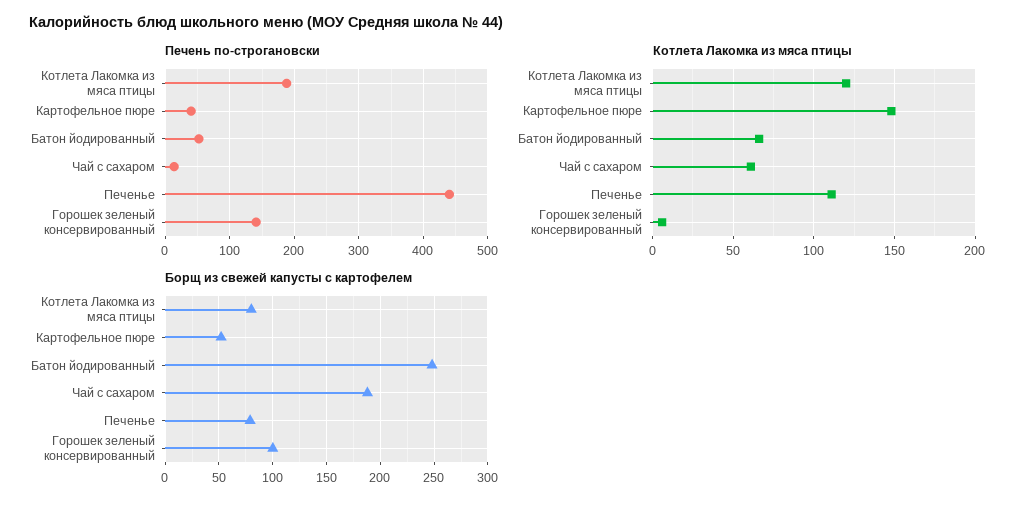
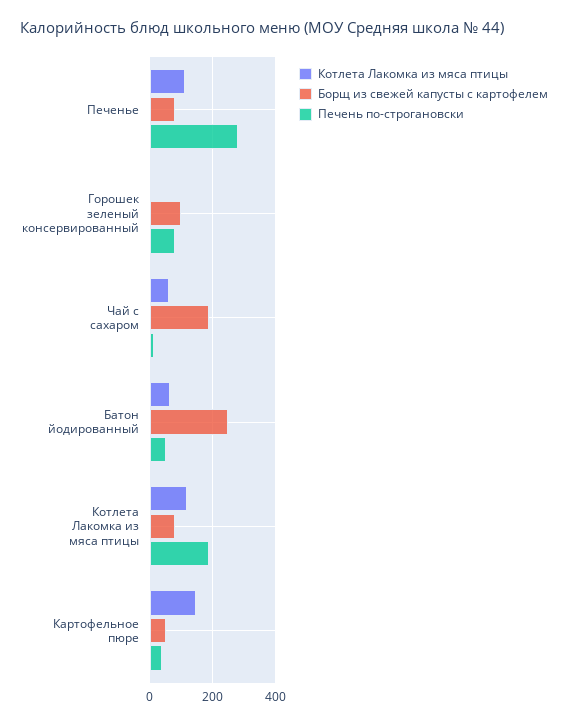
Печень по-строгановски, Печенье: 440 -> 280
Печень по-строгановски, Горошек зеленый консервированный: 140 -> 80

